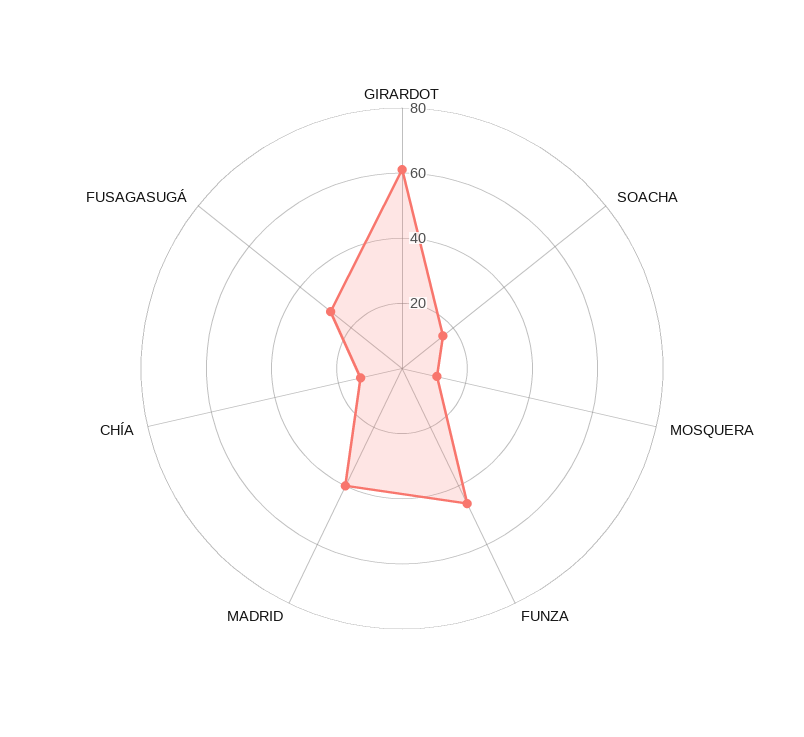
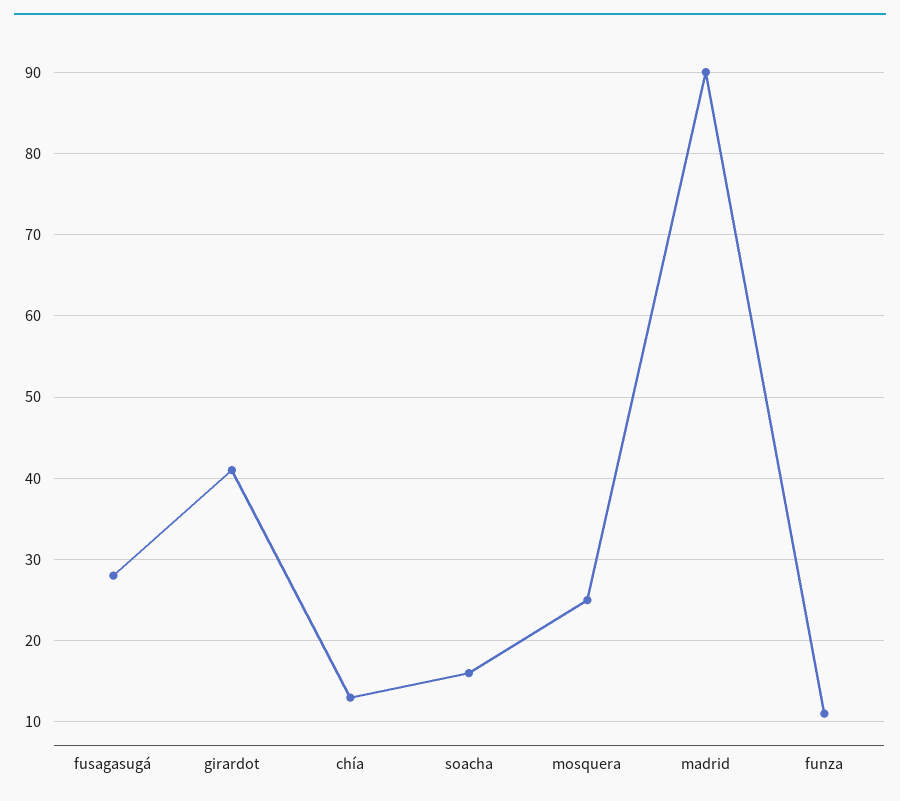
GIRARDOT: 60 -> 41
MOSQUERA: 10 -> 25
FUNZA: 45 -> 11
MADRID: 40 -> 90

